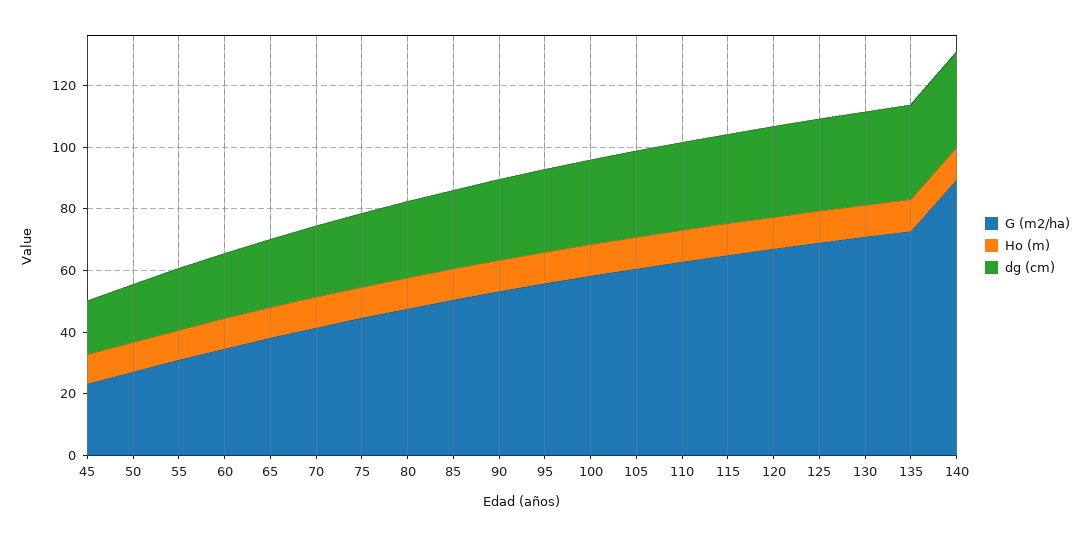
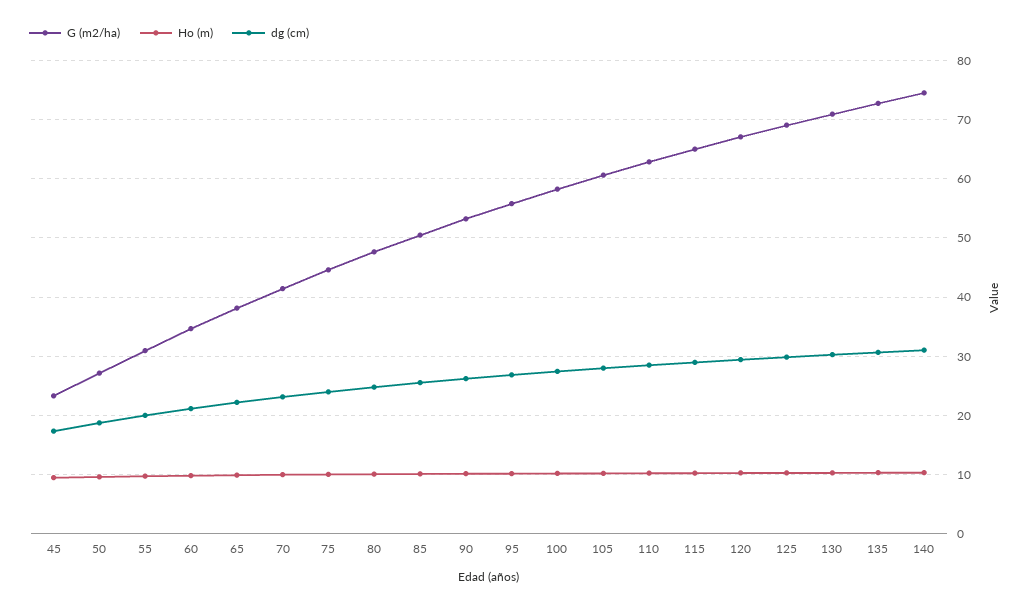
G (m2/ha), 140: 90 -> 74

